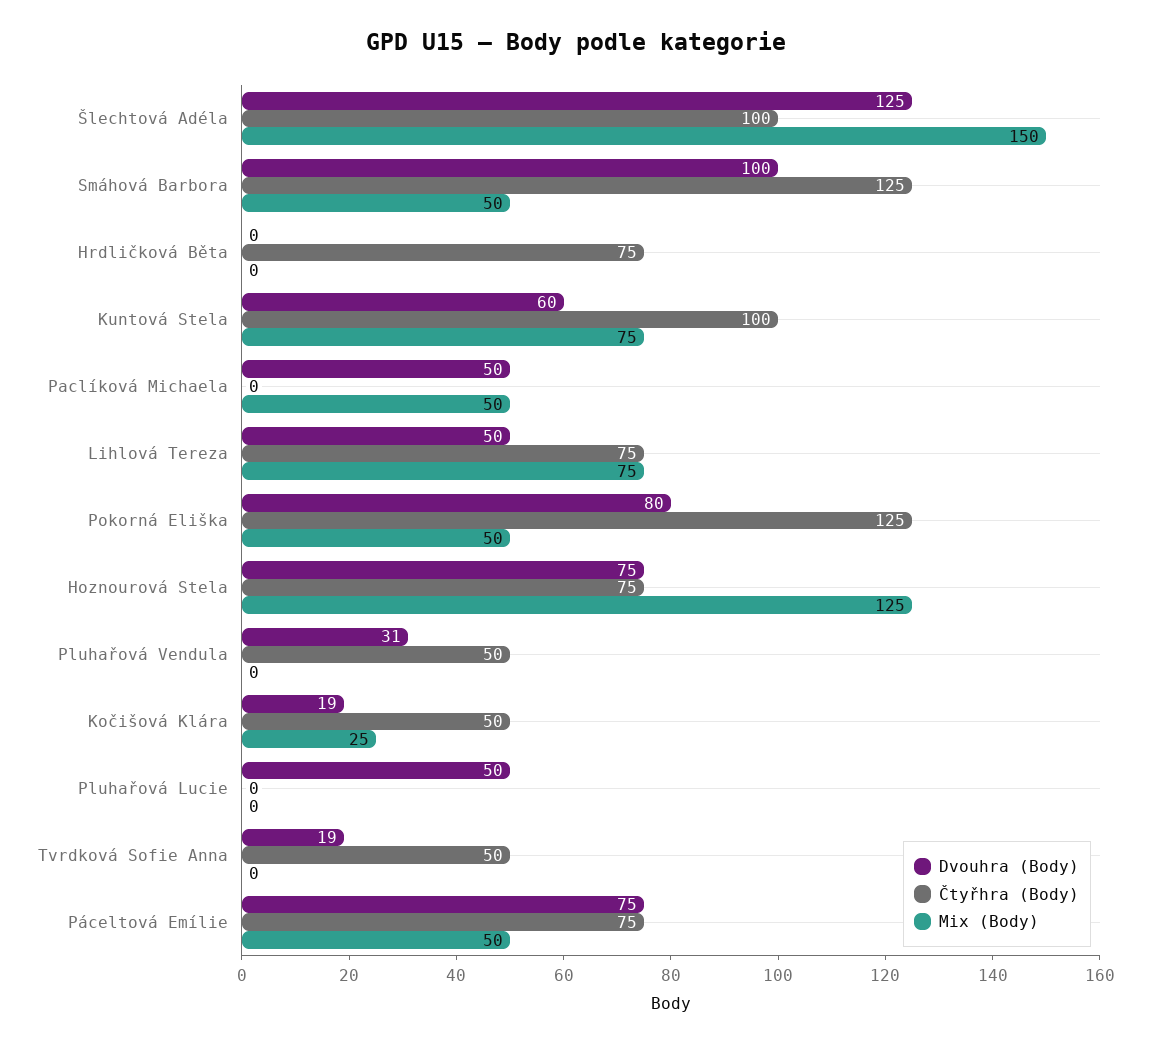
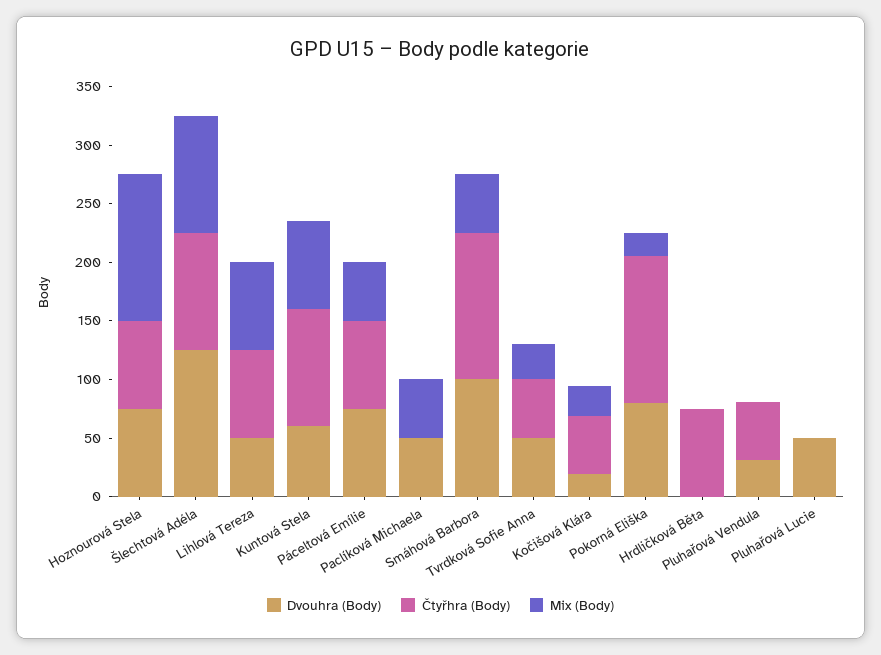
Mix (Body), Šlechtová Adéla: 150 -> 100
Mix (Body), Pokorná Eliška: 50 -> 20
Dvouhra (Body), Tvrdková Sofie Anna: 19 -> 50
Mix (Body), Tvrdková Sofie Anna: 0 -> 30

